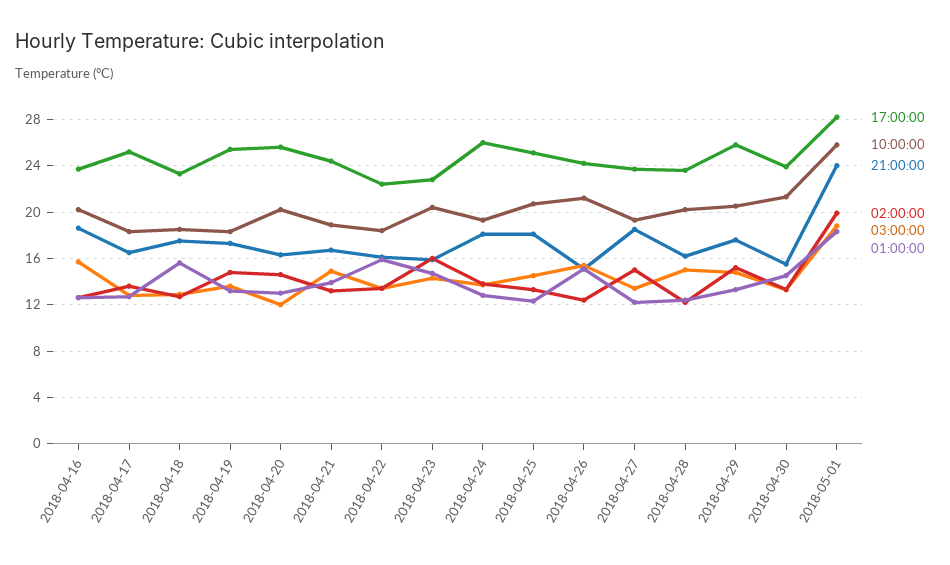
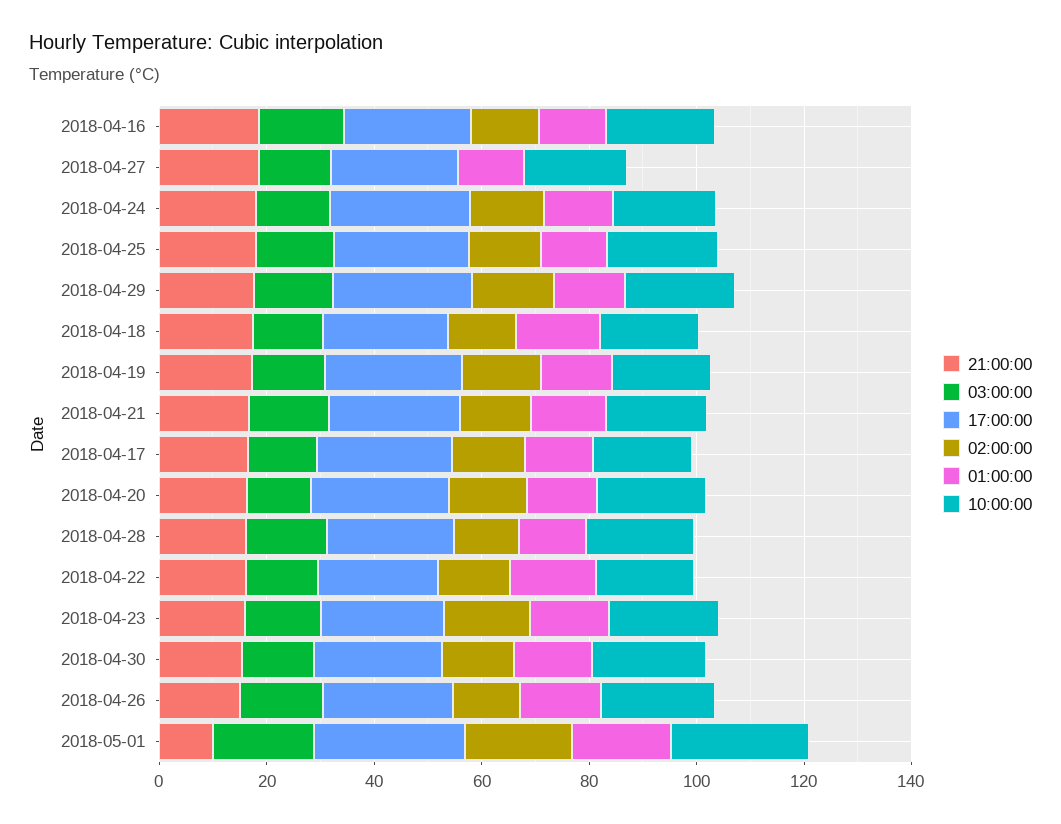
02:00:00, 2018-04-27: 15 -> 0
21:00:00, 2018-05-01: 24 -> 10

